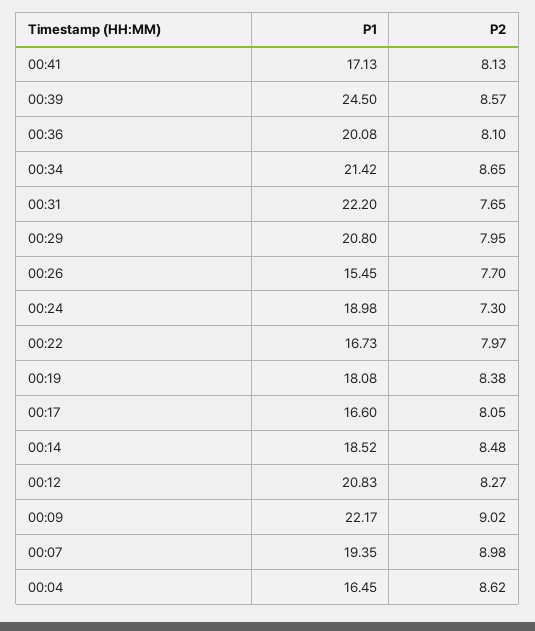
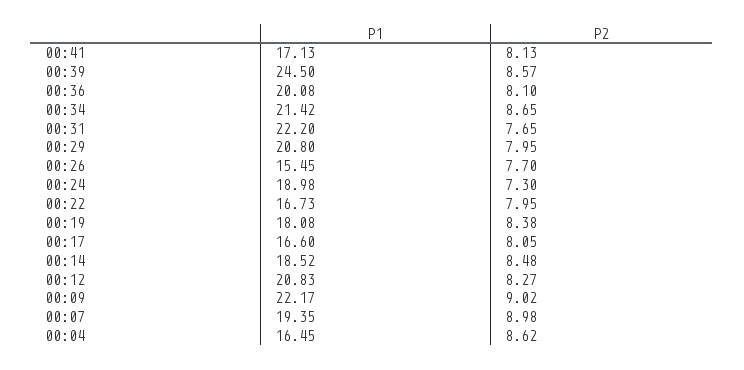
P2, 00:22: 7.97 -> 7.95

